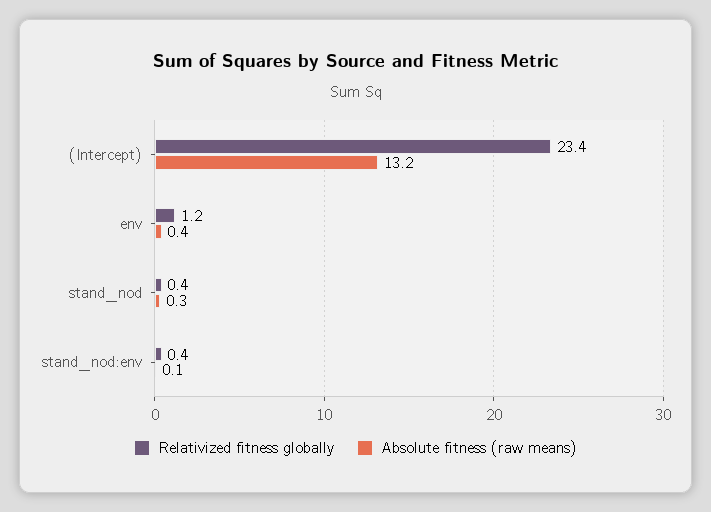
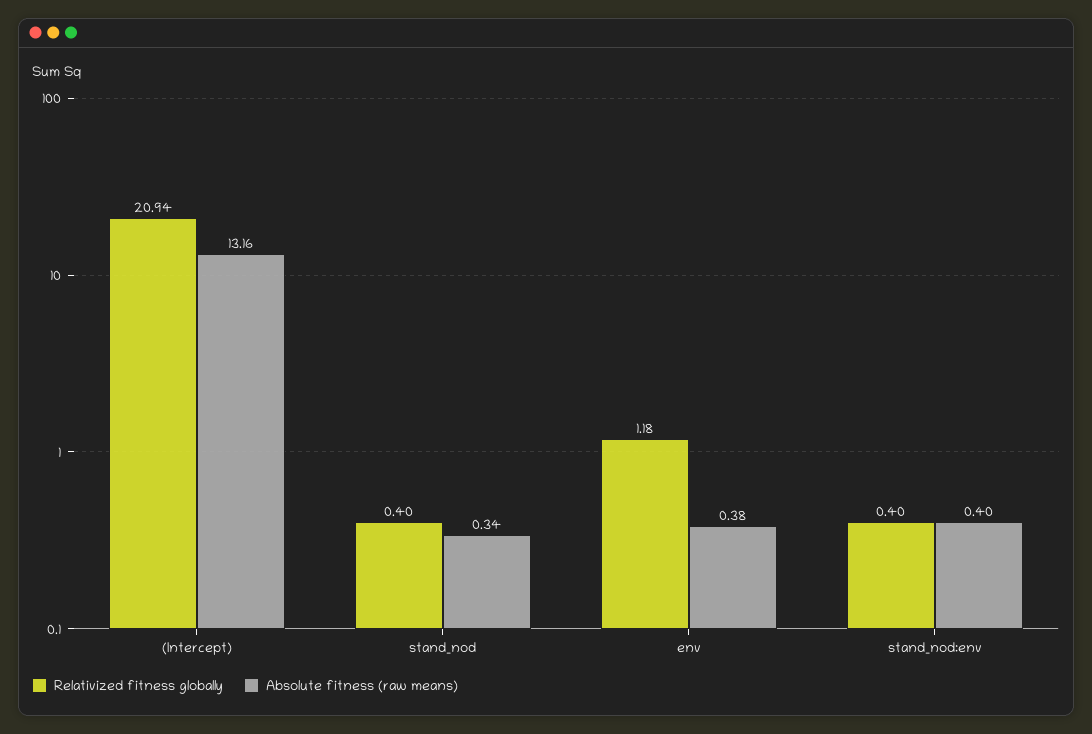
Relativized fitness globally, (Intercept): 23.4 -> 20.94
Absolute fitness (raw means), stand_nod:env: 0.1 -> 0.4

